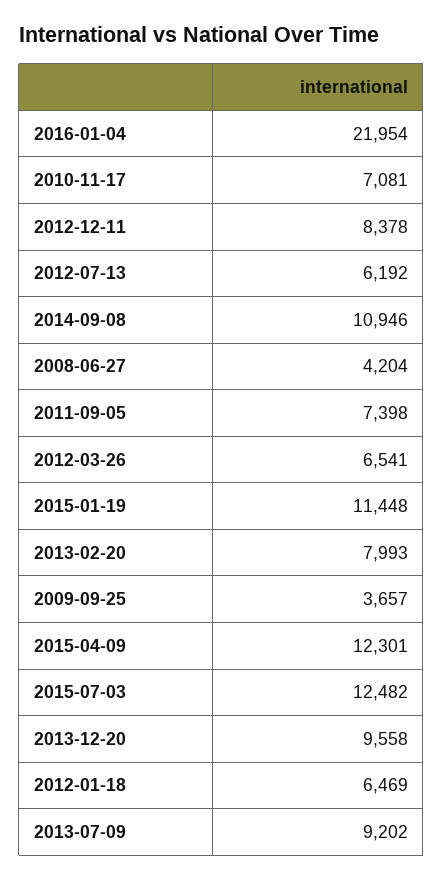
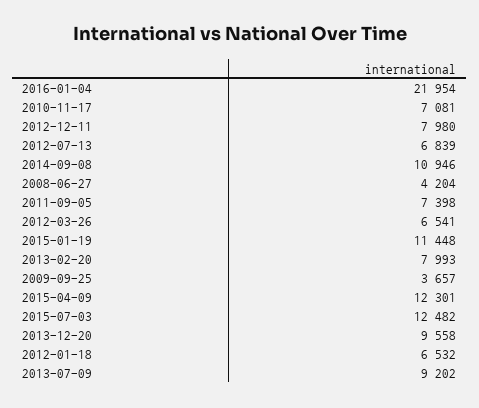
2012-12-11: 8378 -> 7980
2012-07-13: 6192 -> 6839
2012-01-18: 6469 -> 6532

